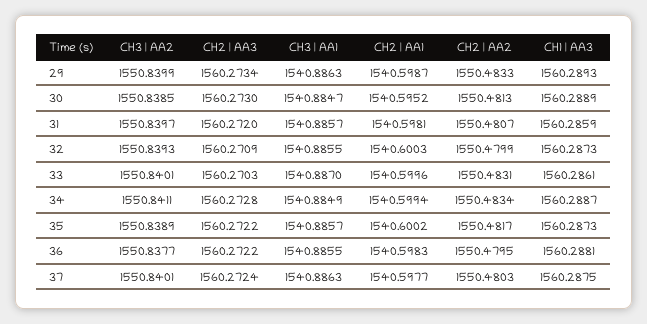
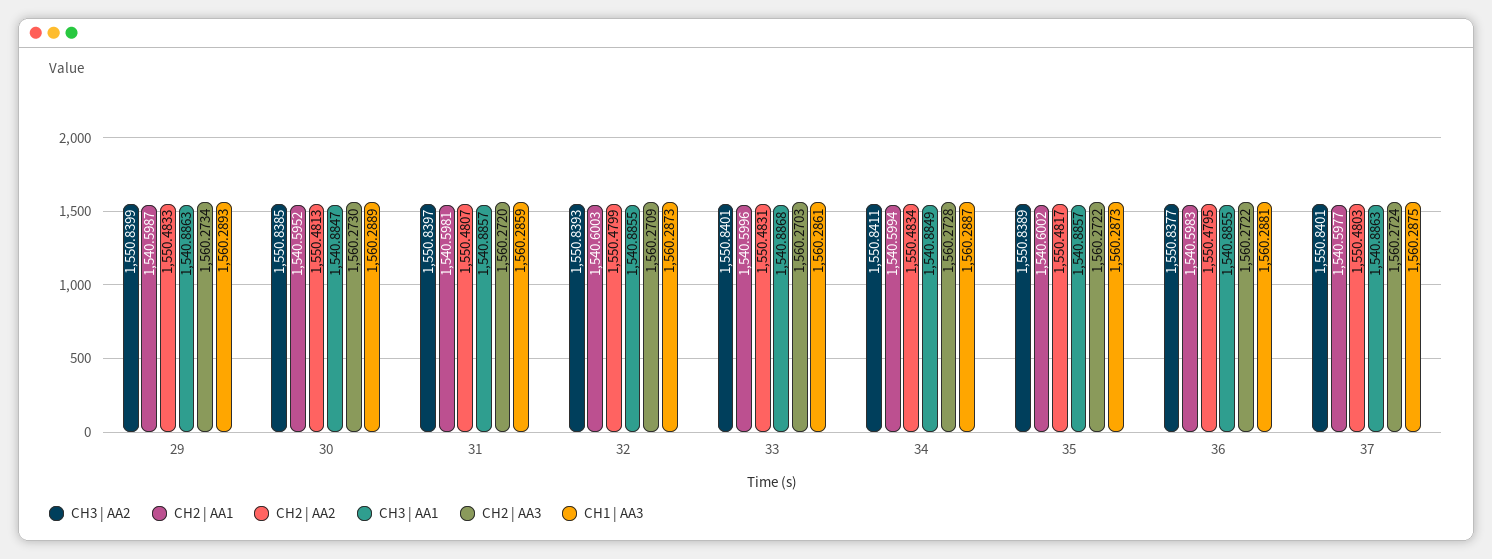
CH3 | AA1, 33: 1540.887 -> 1540.8868

